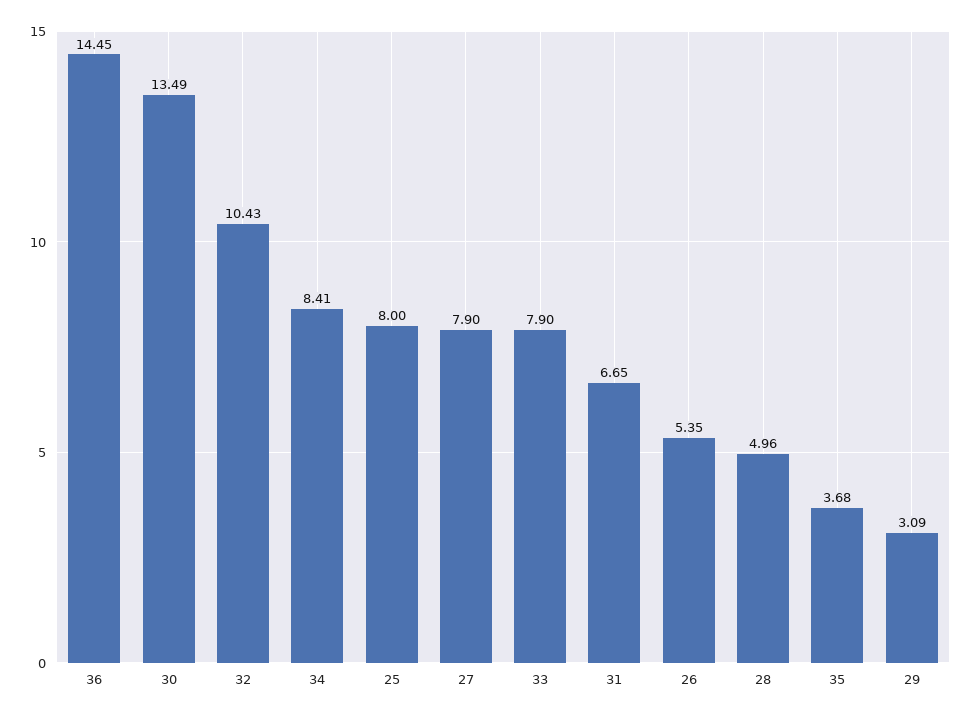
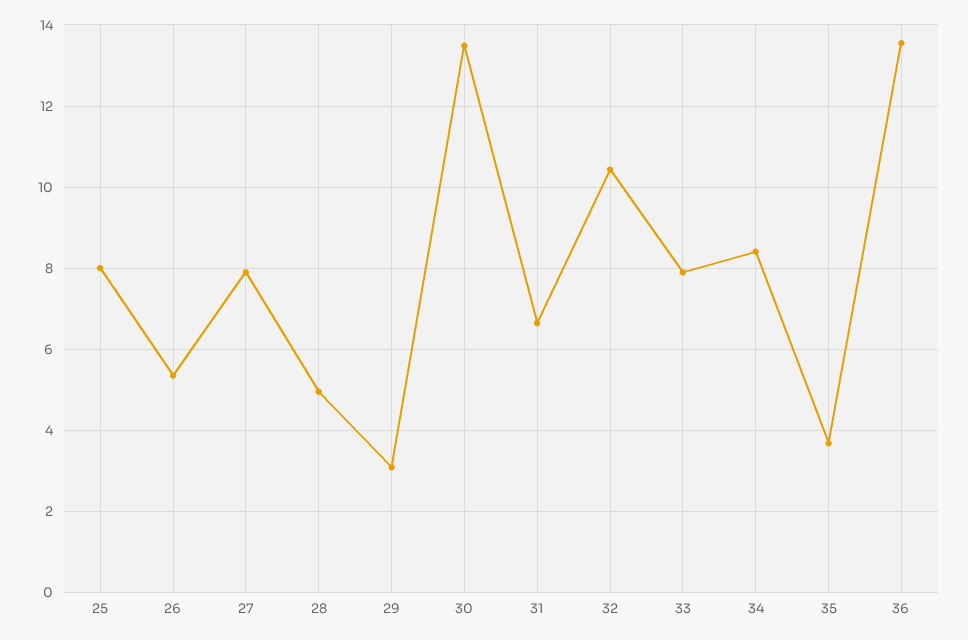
36: 14.45 -> 13.6

